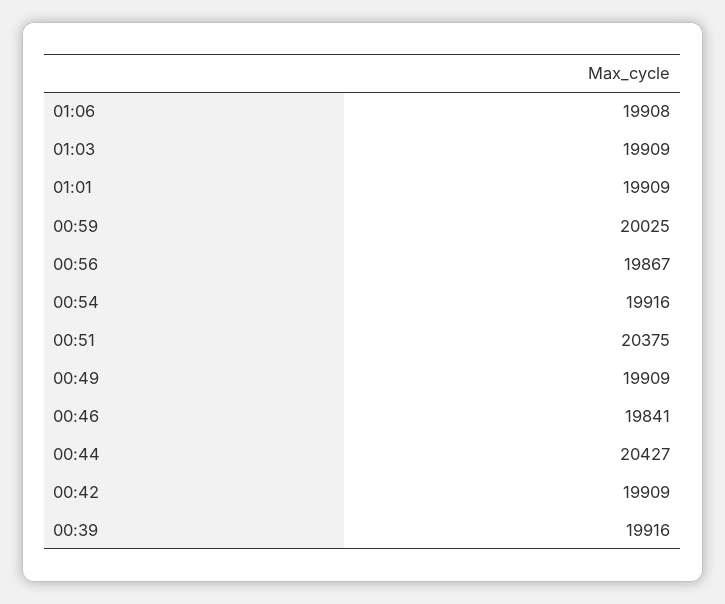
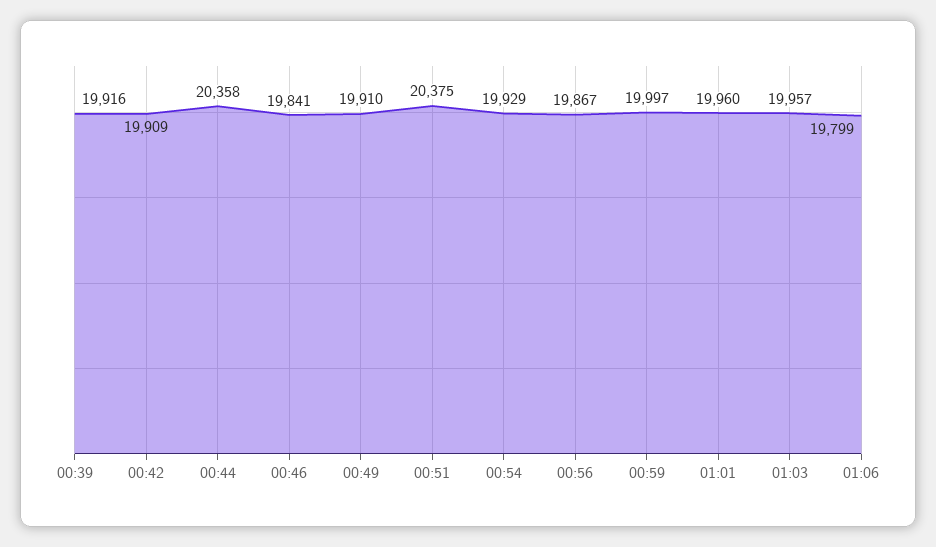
01:06: 19908 -> 19799
01:03: 19909 -> 19957
01:01: 19909 -> 19960
00:59: 20025 -> 19997
00:54: 19916 -> 19929
00:49: 19909 -> 19910
00:44: 20427 -> 20358

